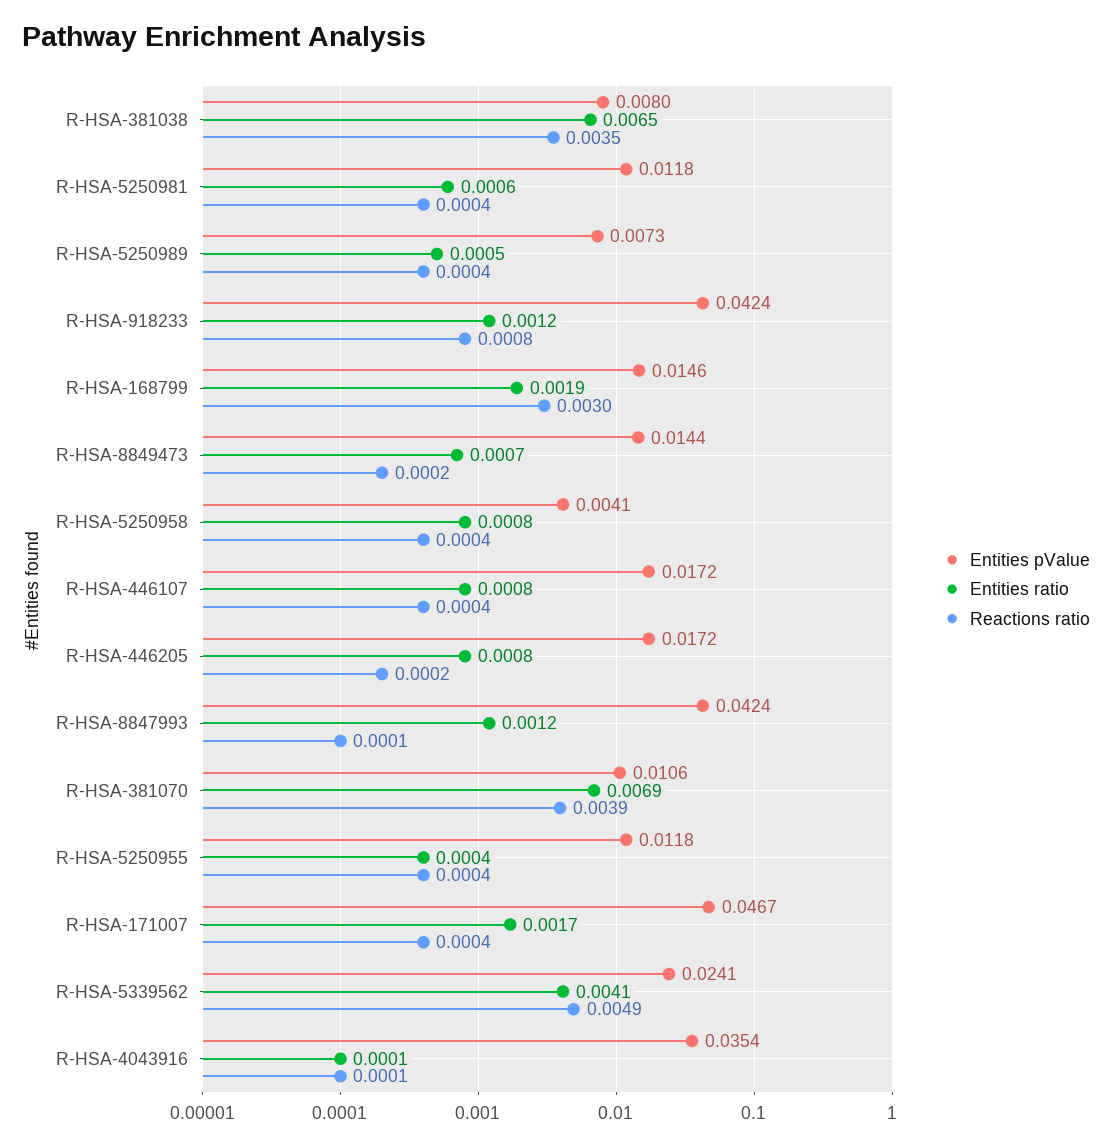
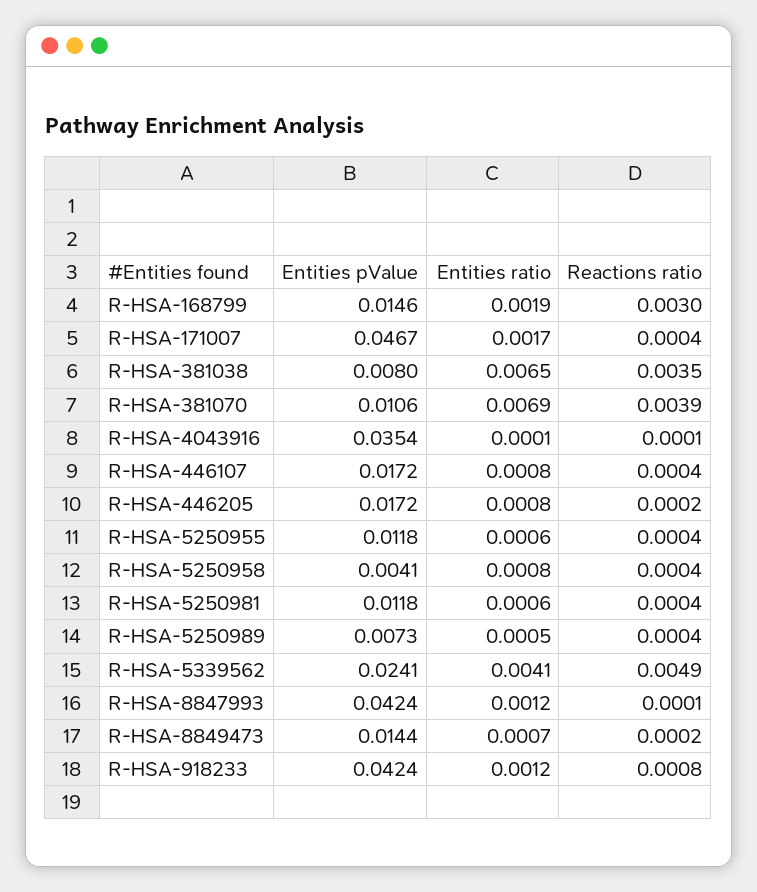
Entities ratio, R-HSA-5250955: 0.0004 -> 0.0006

